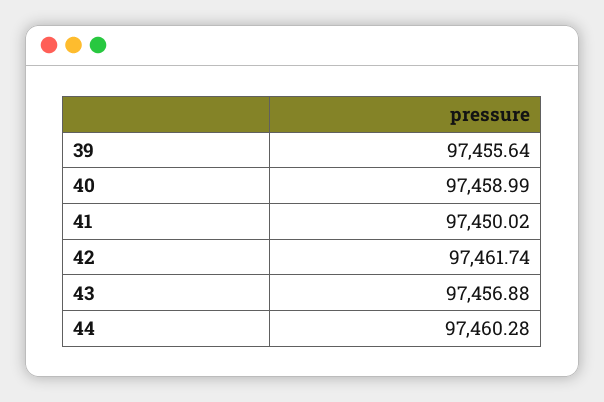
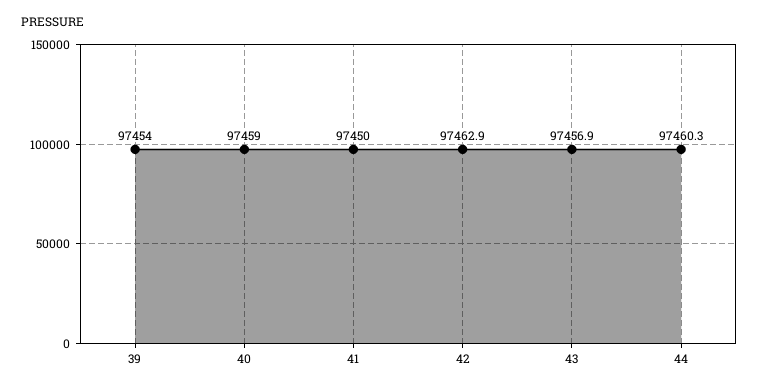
39: 97455.64 -> 97454
42: 97461.74 -> 97462.9

